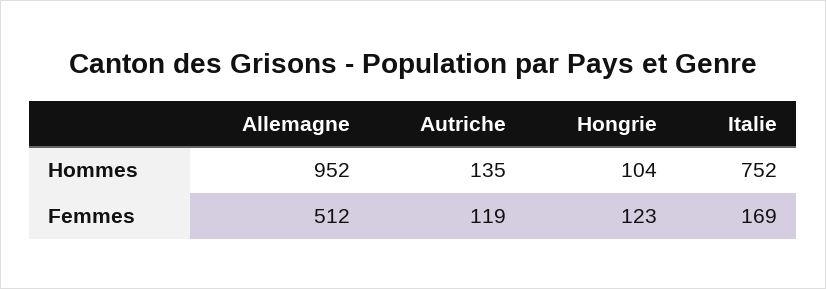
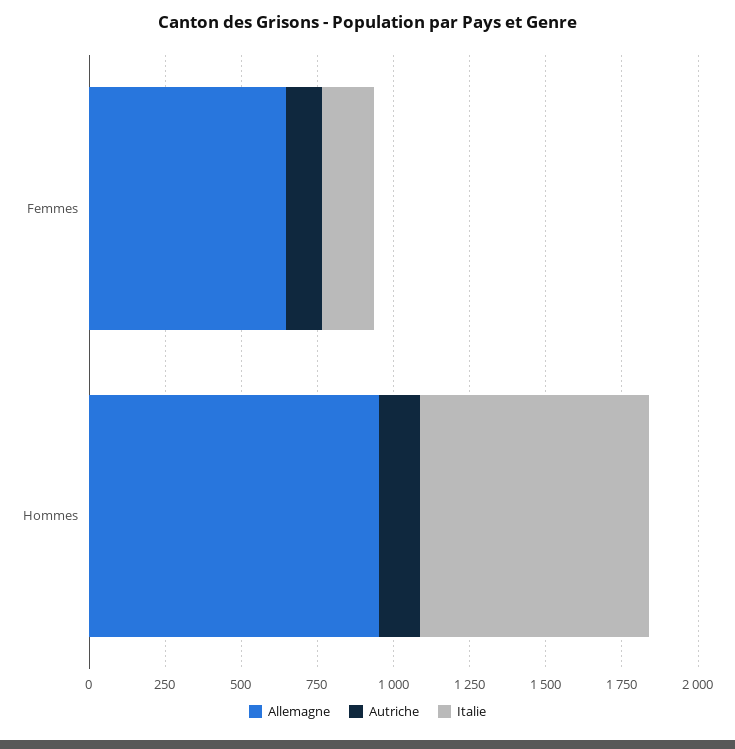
Hongrie, Hommes: 104 -> none
Allemagne, Femmes: 512 -> 650
Hongrie, Femmes: 123 -> none

